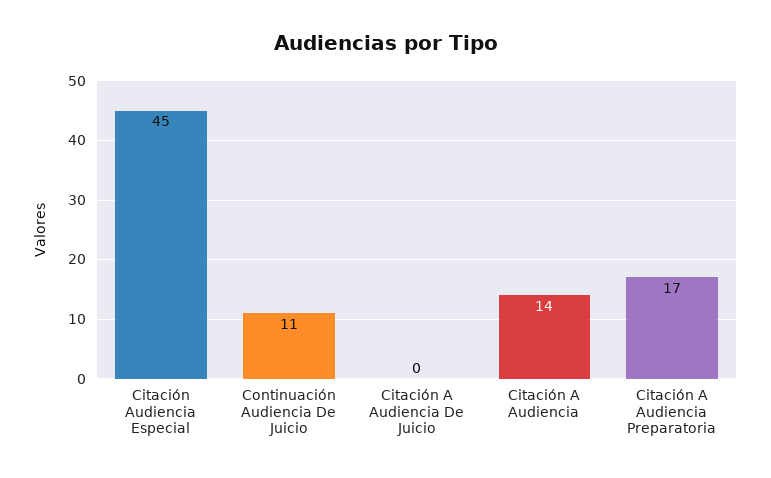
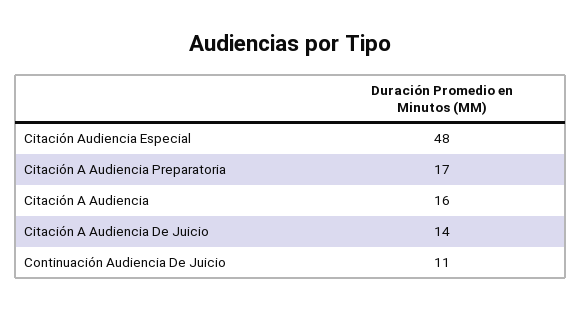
Citación Audiencia Especial: 45 -> 48
Citación A Audiencia De Juicio: 0 -> 14
Citación A Audiencia: 14 -> 16

